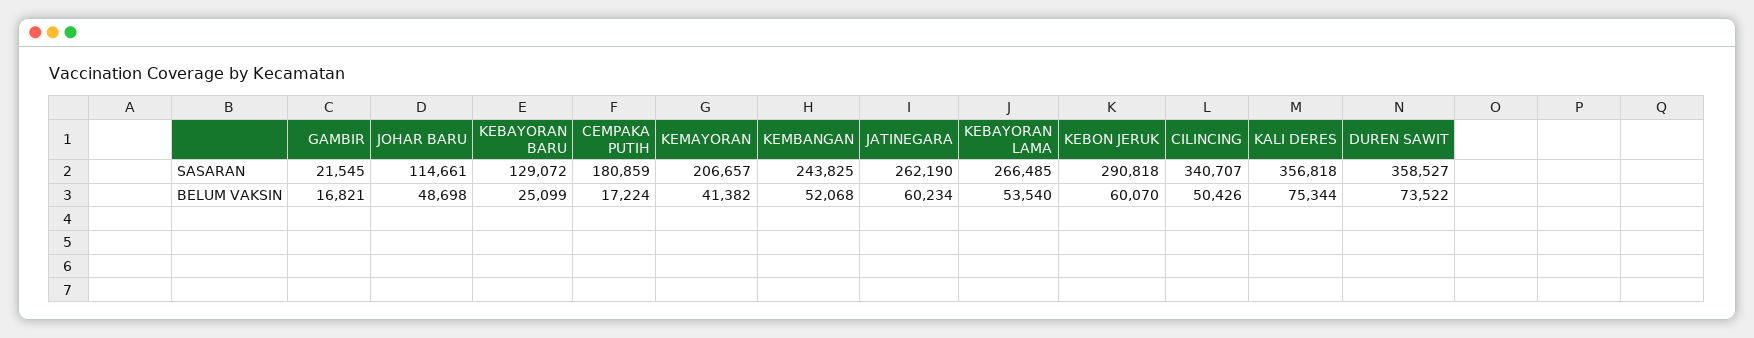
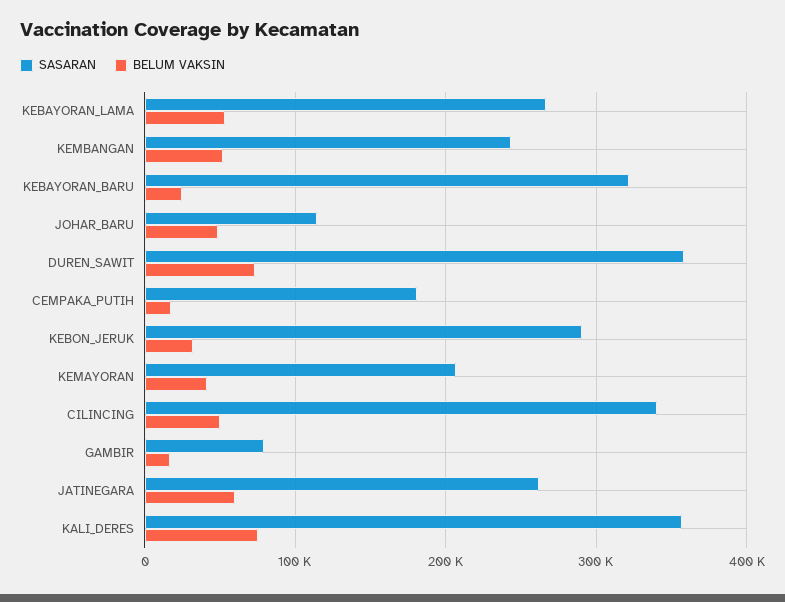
SASARAN, GAMBIR: 21545 -> 80000
SASARAN, KEBAYORAN BARU: 129072 -> 320000
BELUM VAKSIN, KEBON JERUK: 60070 -> 30000

